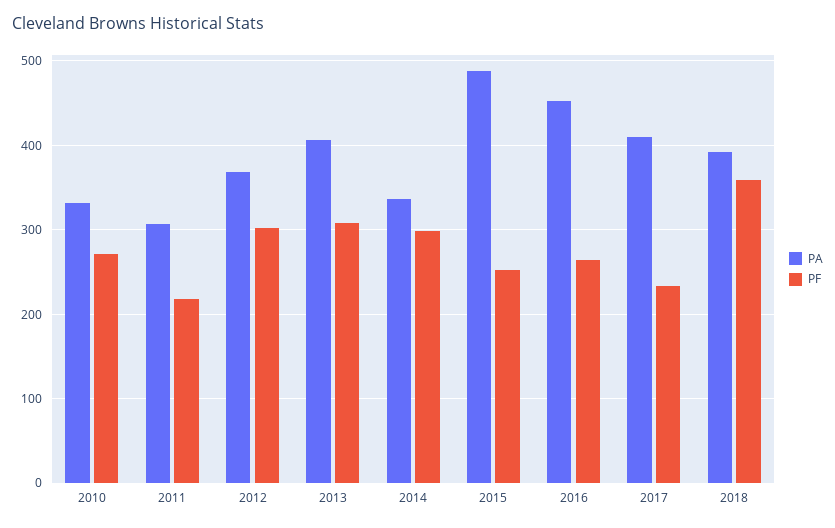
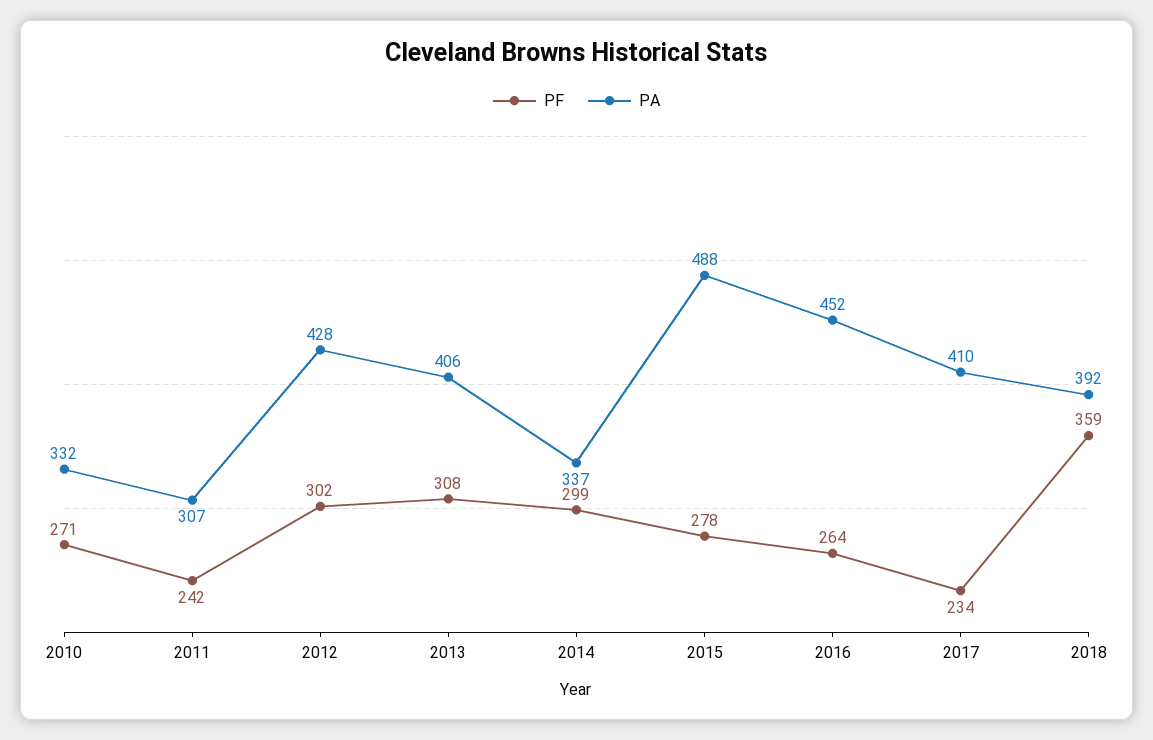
PF, 2011: 220 -> 242
PA, 2012: 370 -> 428
PF, 2015: 250 -> 278

